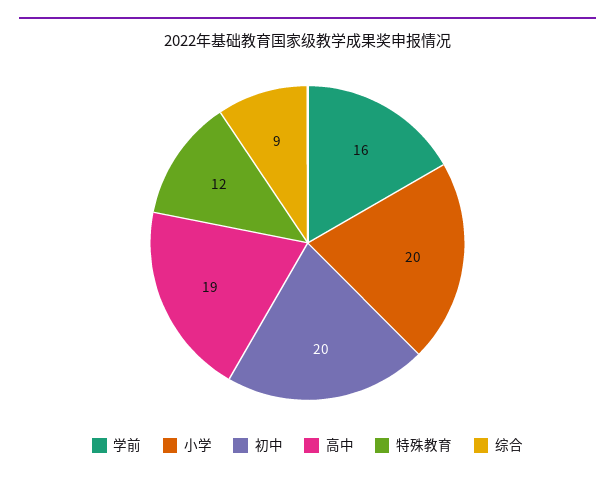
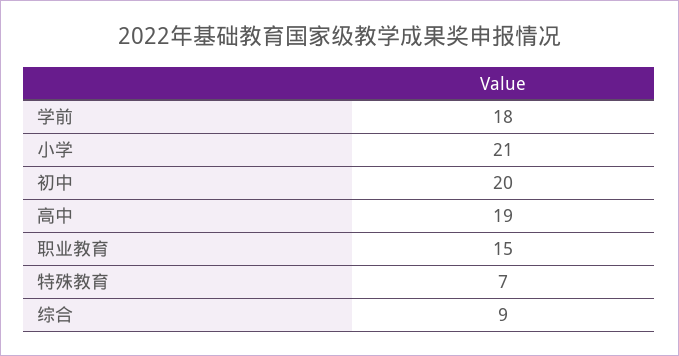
学前: 16 -> 18
小学: 20 -> 21
特殊教育: 12 -> 7
职业教育: none -> 15

